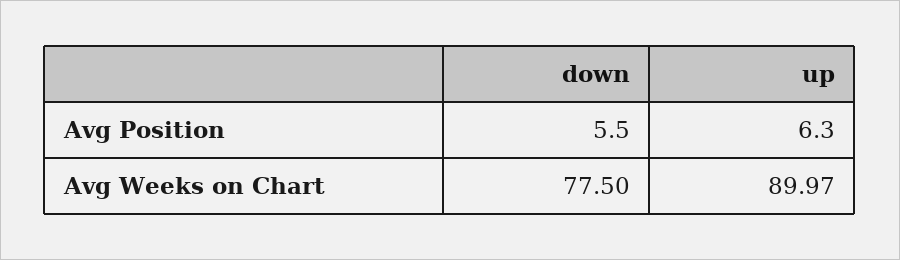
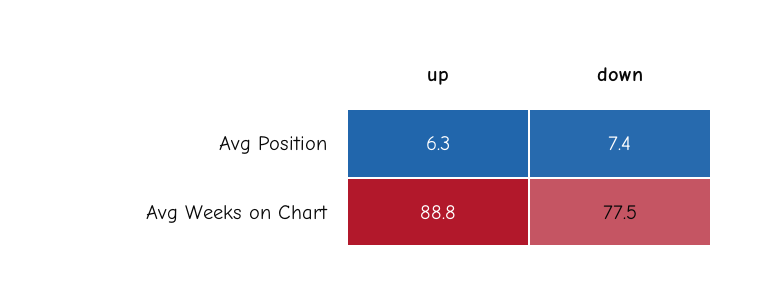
down, Avg Position: 5.5 -> 7.4
up, Avg Weeks on Chart: 89.97 -> 88.8

